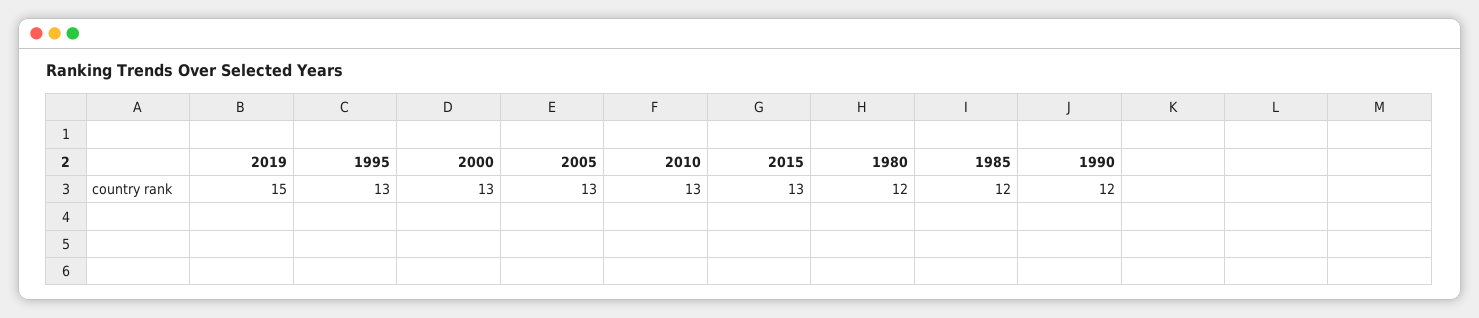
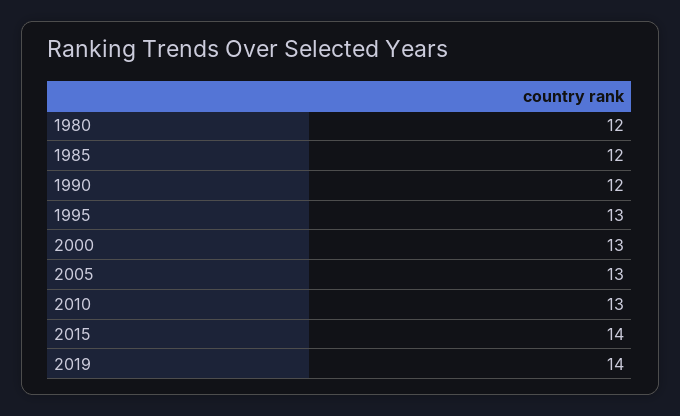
2019: 15 -> 14
2015: 13 -> 14

